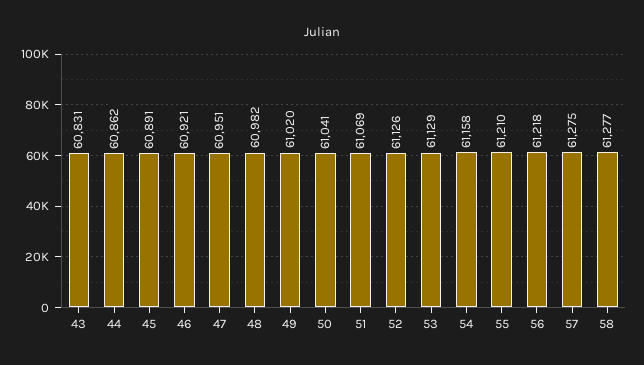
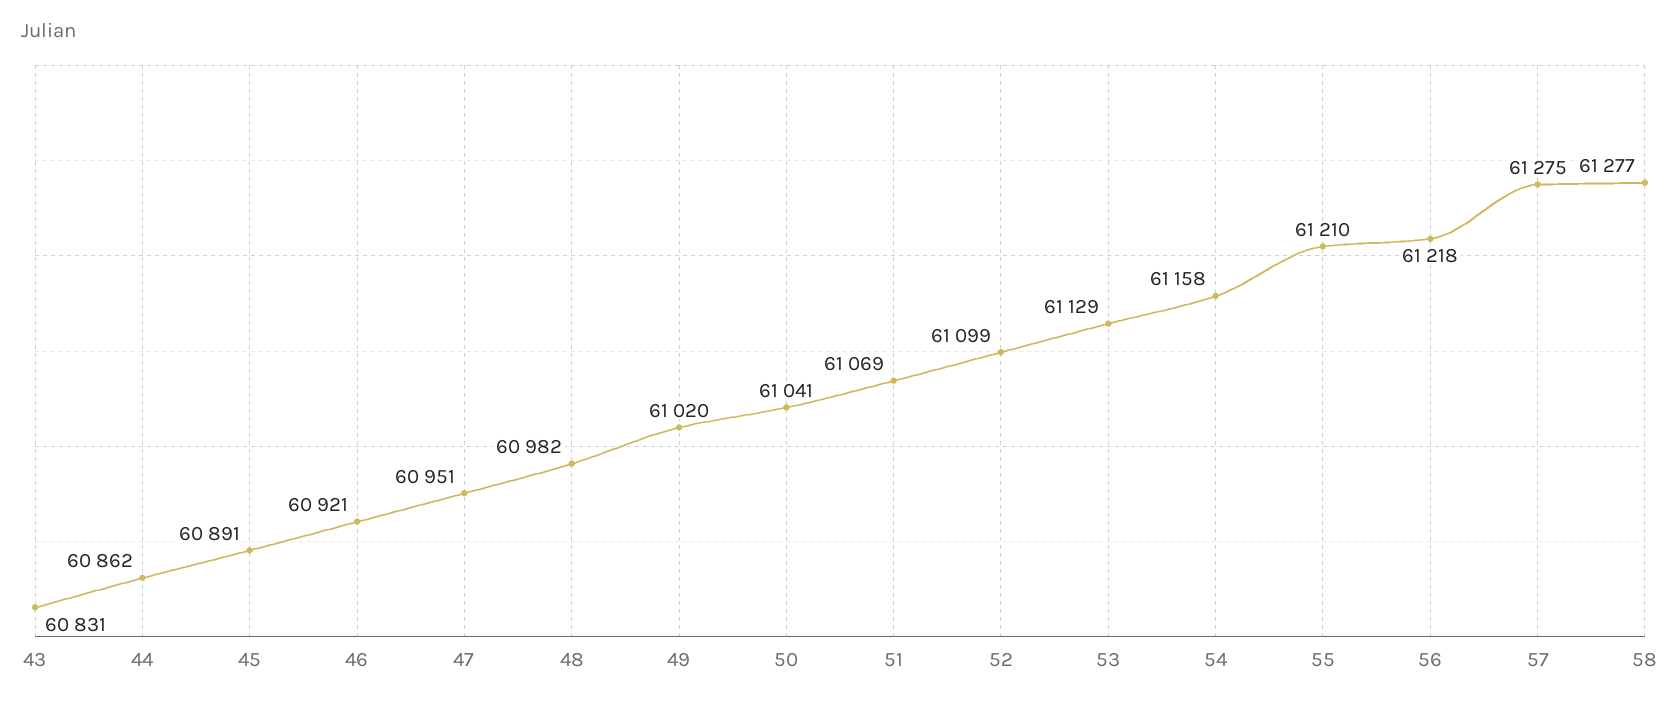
52: 61126 -> 61099

